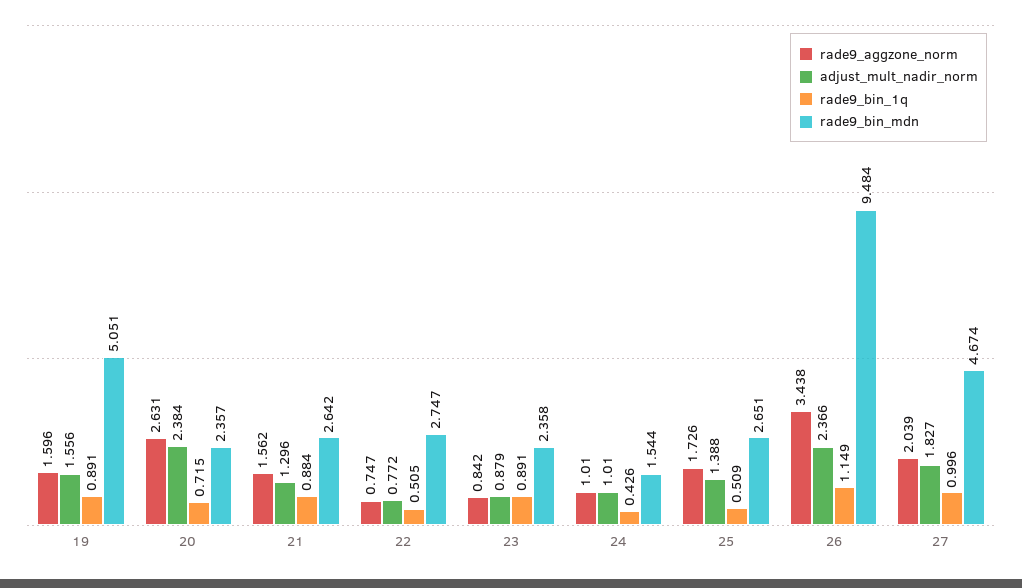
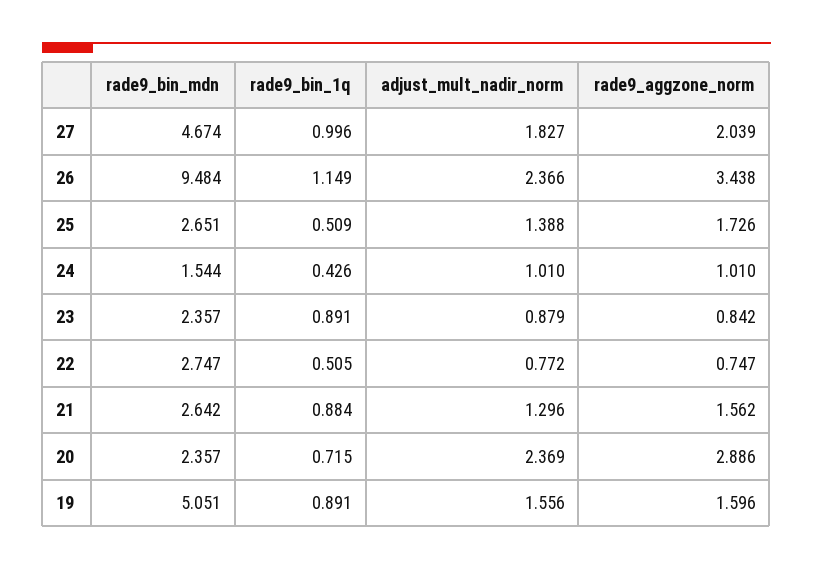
rade9_aggzone_norm, 20: 2.631 -> 2.886
adjust_mult_nadir_norm, 20: 2.384 -> 2.369
rade9_bin_mdn, 23: 2.358 -> 2.357

